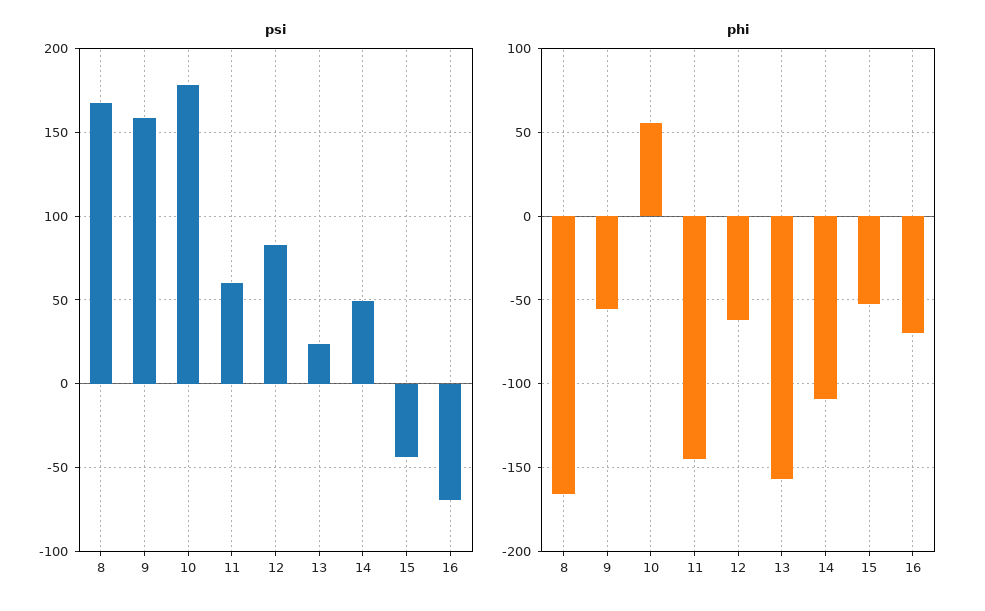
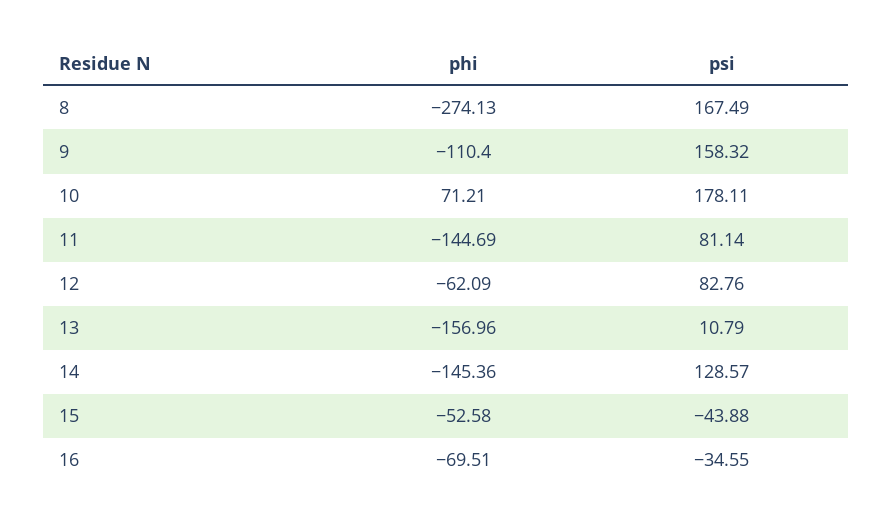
psi, 11: 60 -> 81.14
psi, 13: 25 -> 10.79
psi, 14: 50 -> 128.57
psi, 16: -70 -> -34.55
phi, 8: -165 -> -274.13
phi, 9: -55 -> -110.4
phi, 10: 55 -> 71.21
phi, 14: -110 -> -145.36

